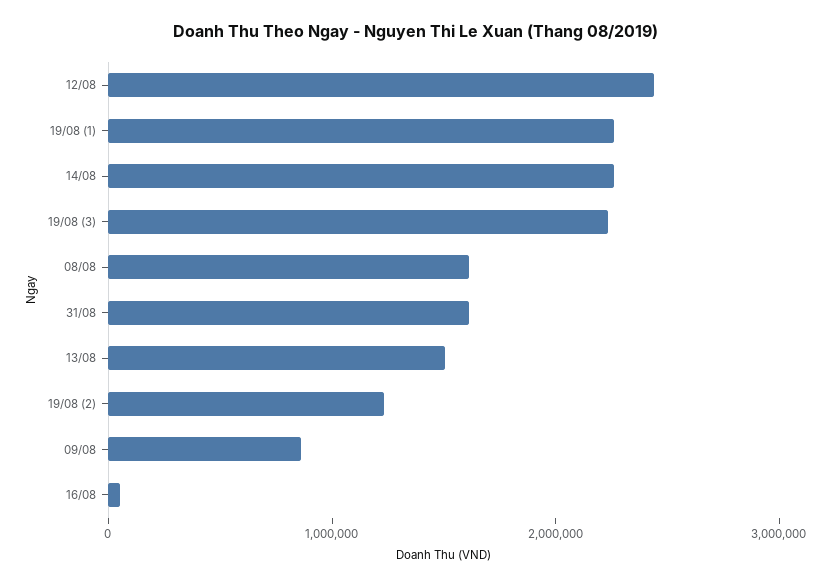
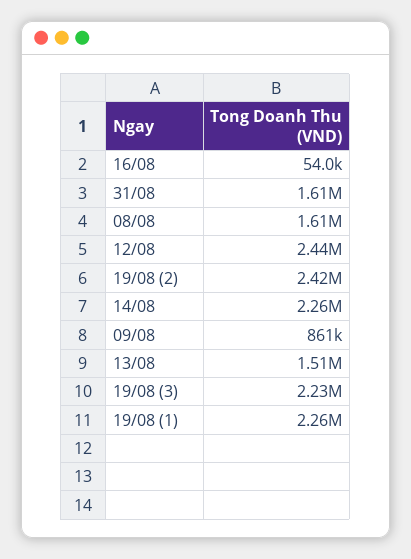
19/08 (2): 1200000 -> 2420000

